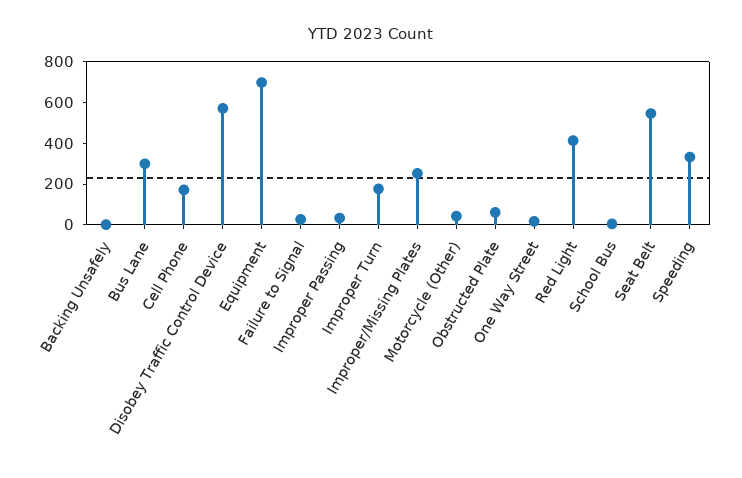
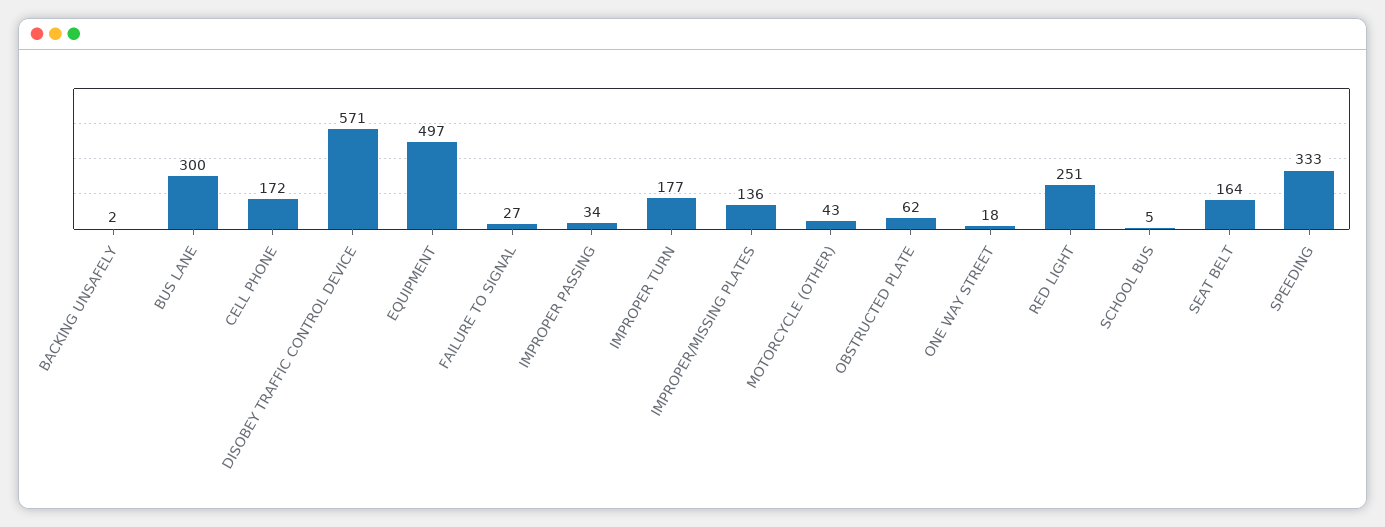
Equipment: 700 -> 497
Improper/Missing Plates: 250 -> 136
Red Light: 400 -> 251
Seat Belt: 550 -> 164

